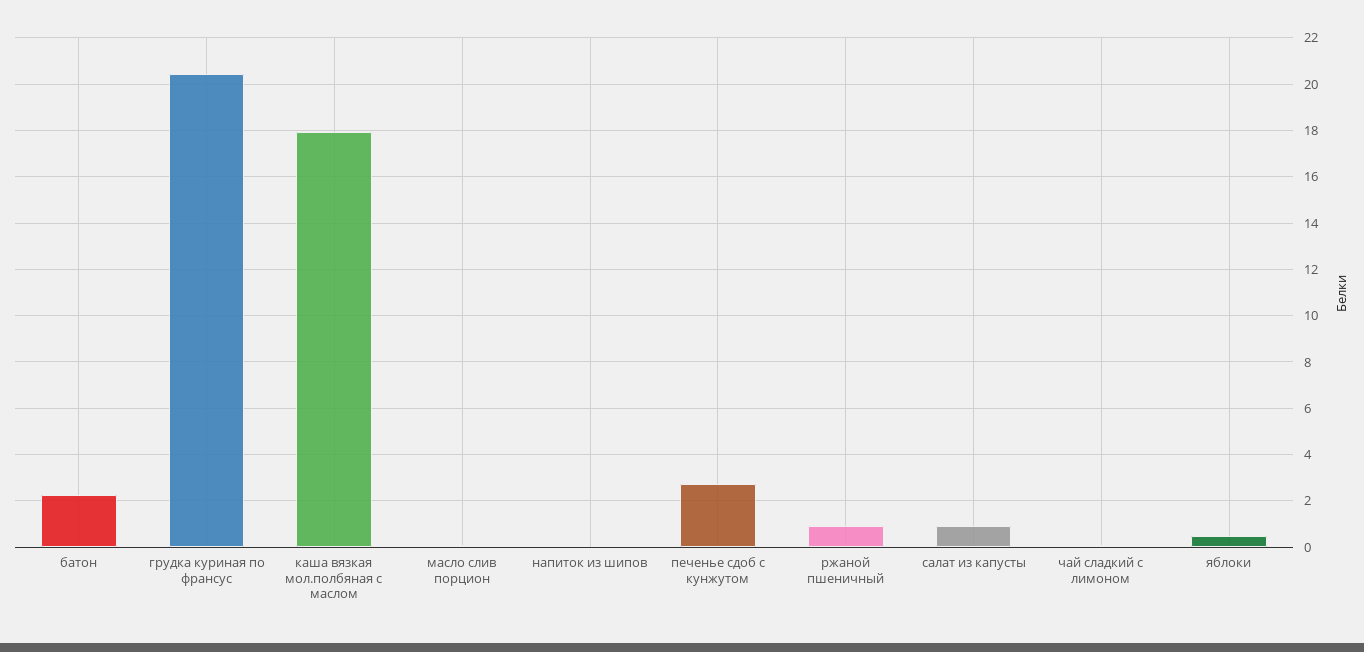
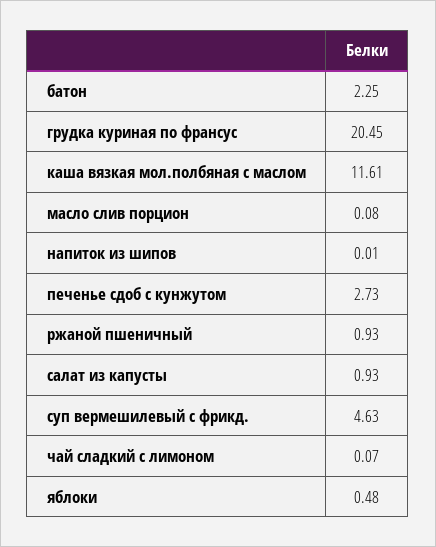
каша вязкая мол.полбяная с маслом: 18 -> 11.61
суп вермешилевый с фрикд.: none -> 4.63

